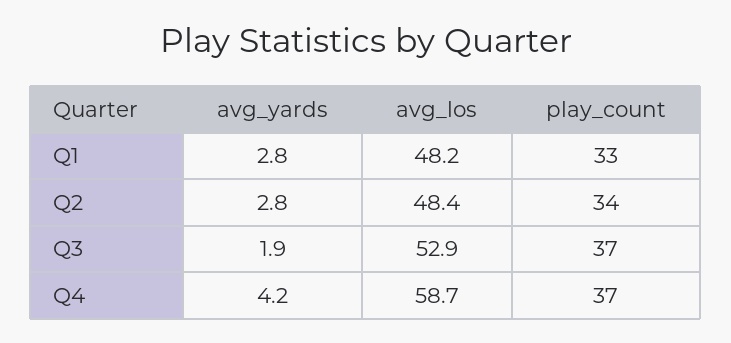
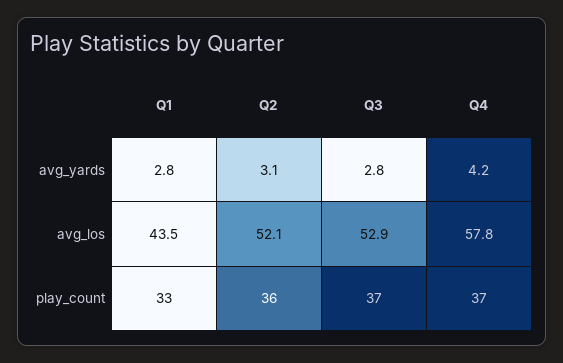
avg_los, Q1: 48.2 -> 43.5
avg_yards, Q2: 2.8 -> 3.1
avg_los, Q2: 48.4 -> 52.1
play_count, Q2: 34 -> 36
avg_yards, Q3: 1.9 -> 2.8
avg_los, Q4: 58.7 -> 57.8

